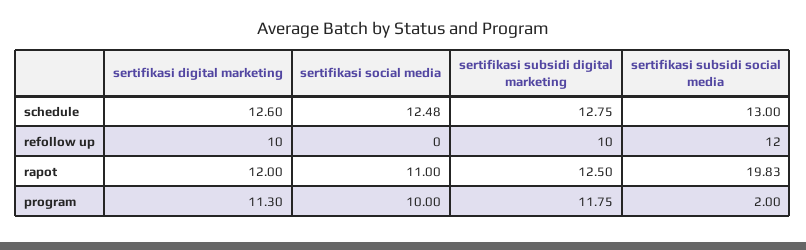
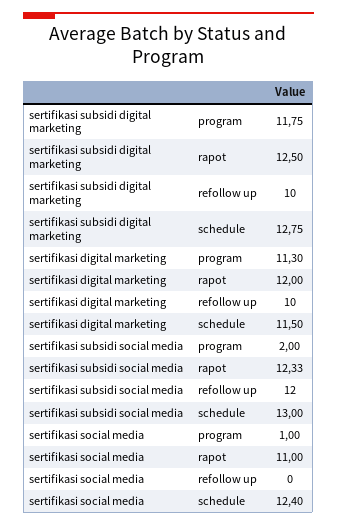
sertifikasi digital marketing, schedule: 12.6 -> 11.5
sertifikasi social media, schedule: 12.48 -> 12.4
sertifikasi subsidi social media, rapot: 19.83 -> 12.33
sertifikasi social media, program: 10 -> 1

